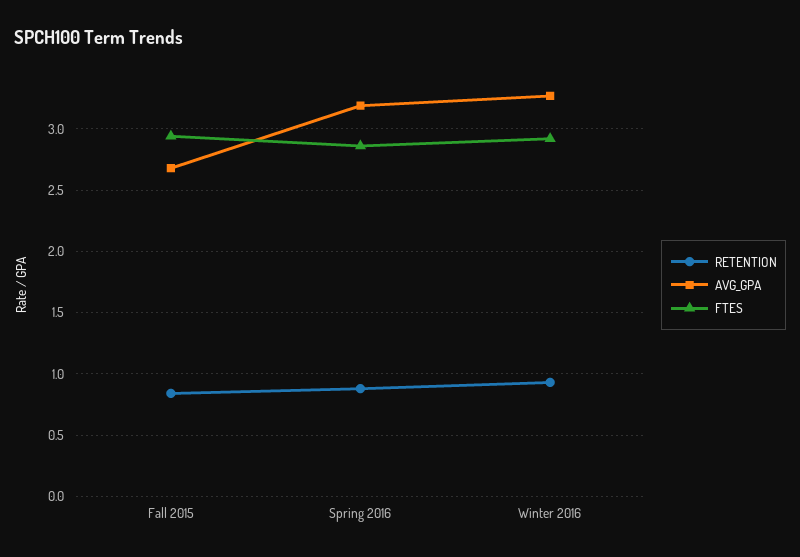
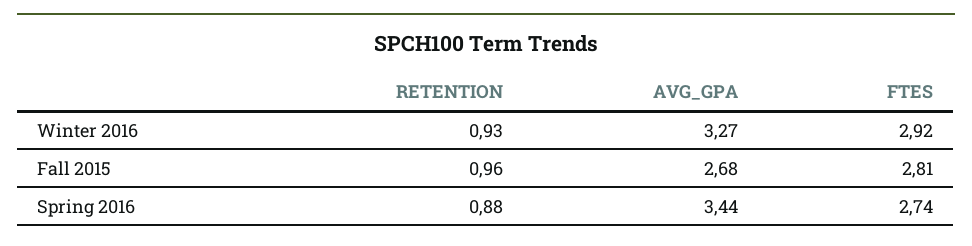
RETENTION, Fall 2015: 0.85 -> 0.96
FTES, Fall 2015: 2.95 -> 2.81
AVG_GPA, Spring 2016: 3.2 -> 3.44
FTES, Spring 2016: 2.85 -> 2.74

